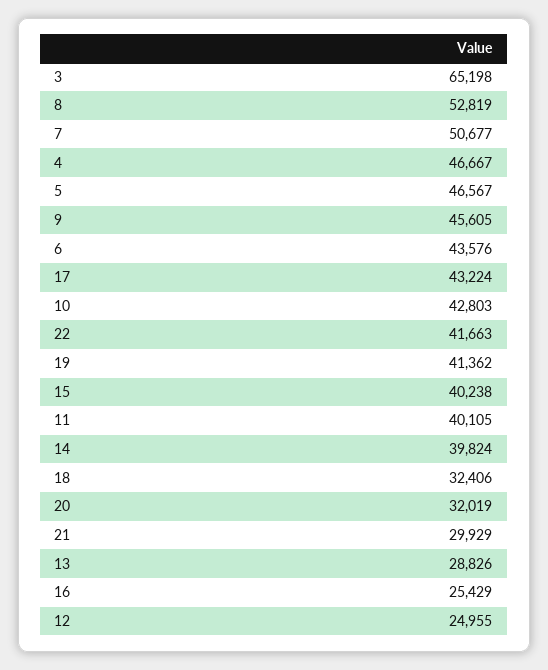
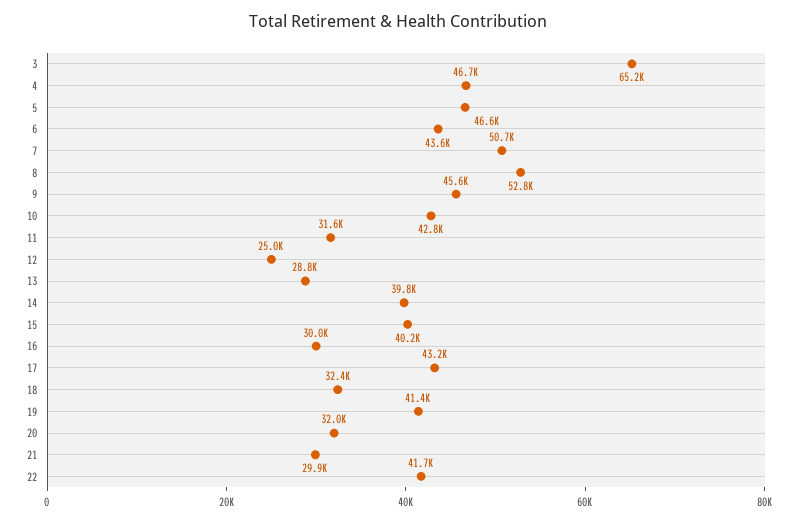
11: 40105 -> 31600
16: 25429 -> 30000

